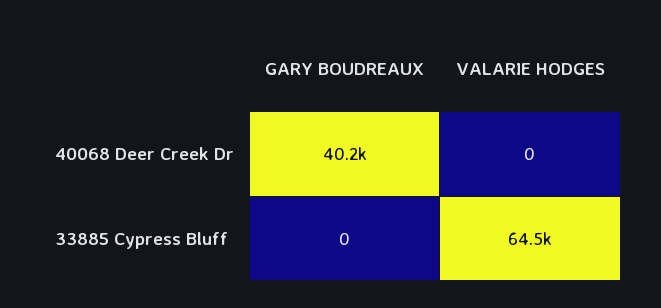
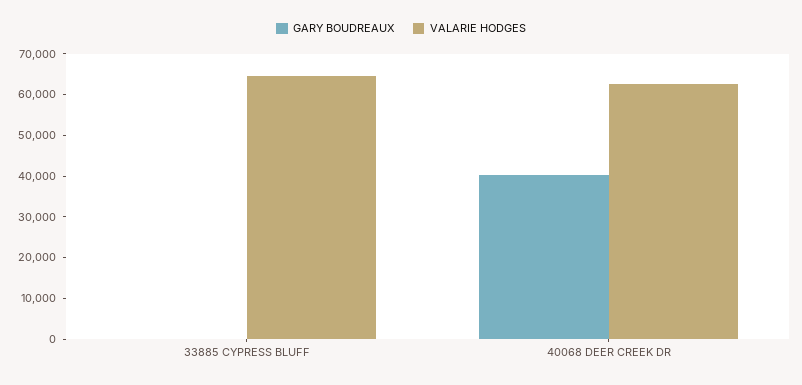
VALARIE HODGES, 40068 Deer Creek Dr: 0 -> 62000

